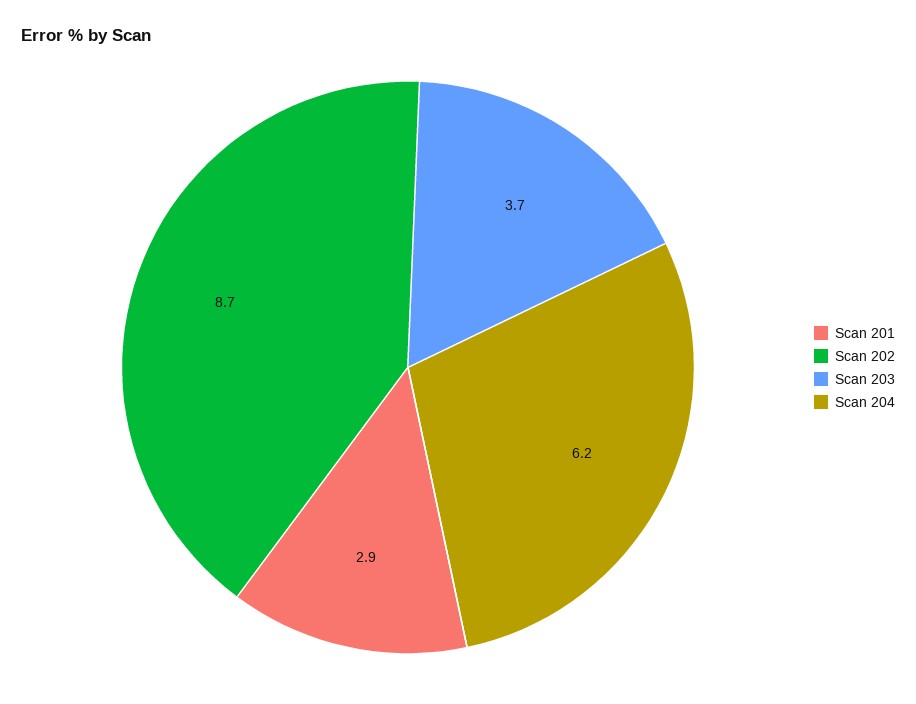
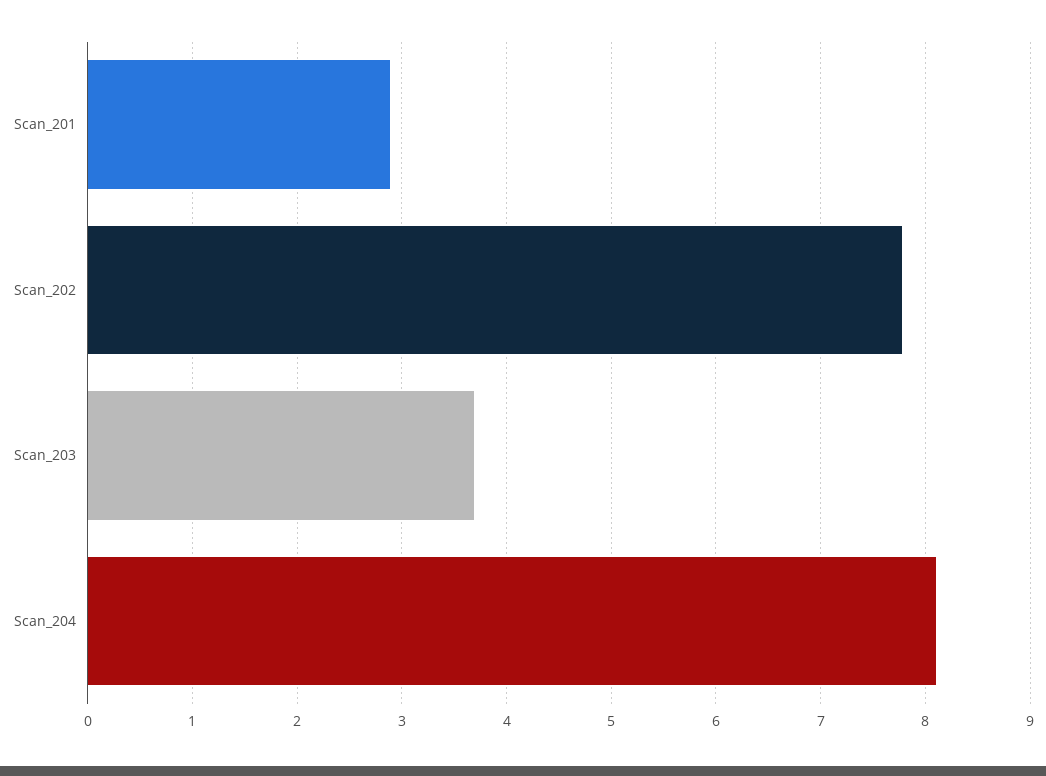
Scan 202: 8.7 -> 7.8
Scan 204: 6.2 -> 8.1

